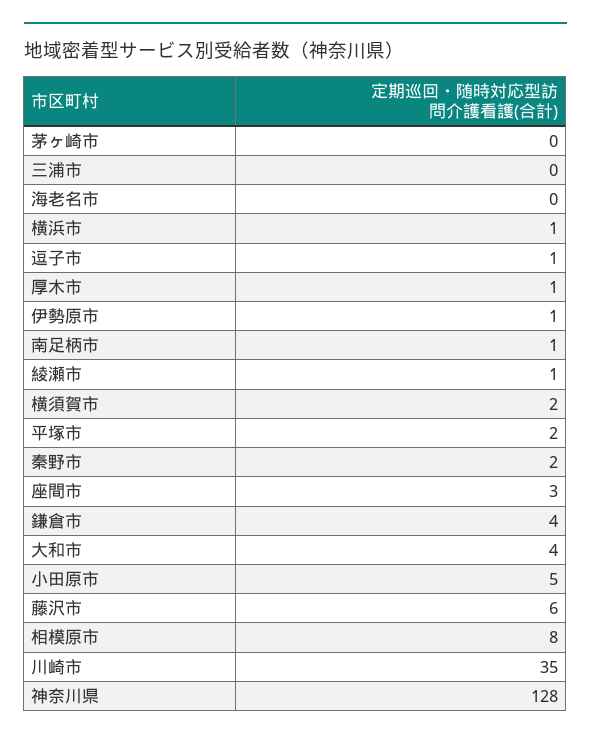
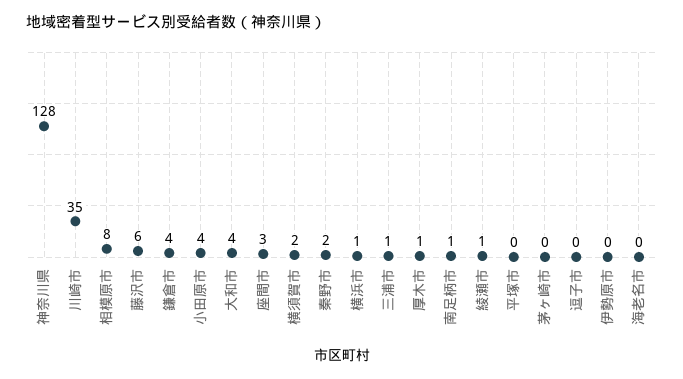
三浦市: 0 -> 1
逗子市: 1 -> 0
伊勢原市: 1 -> 0
平塚市: 2 -> 0
小田原市: 5 -> 4

